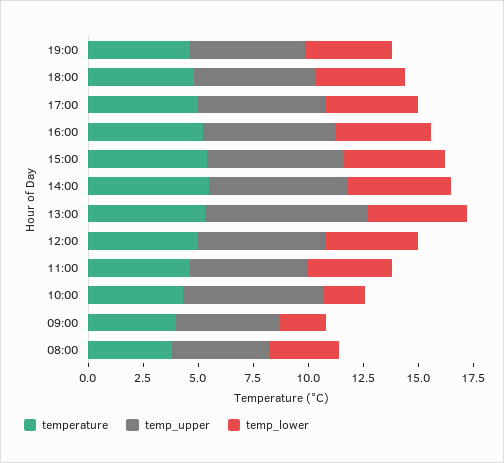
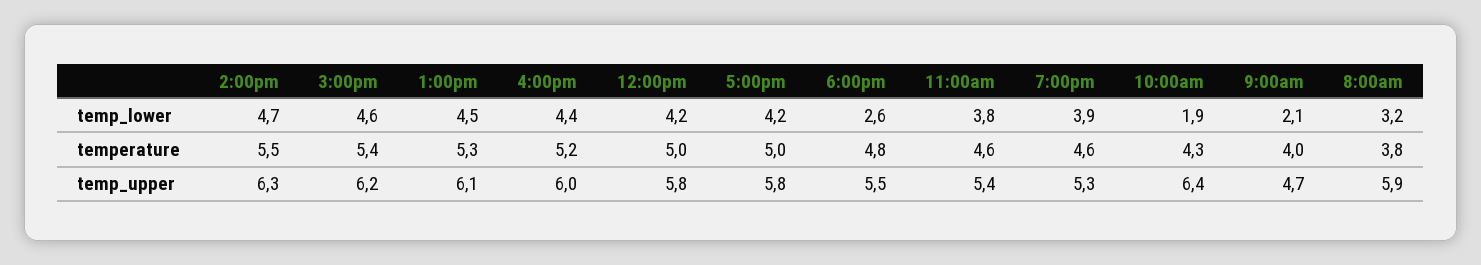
temp_lower, 18:00: 4 -> 2.6
temp_upper, 13:00: 7.5 -> 6.1
temp_upper, 08:00: 4.5 -> 5.9

